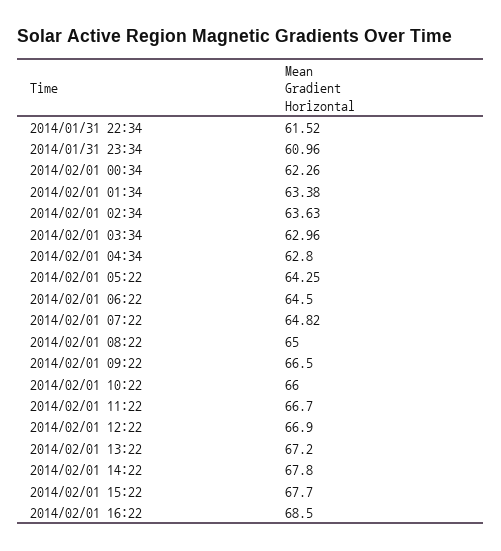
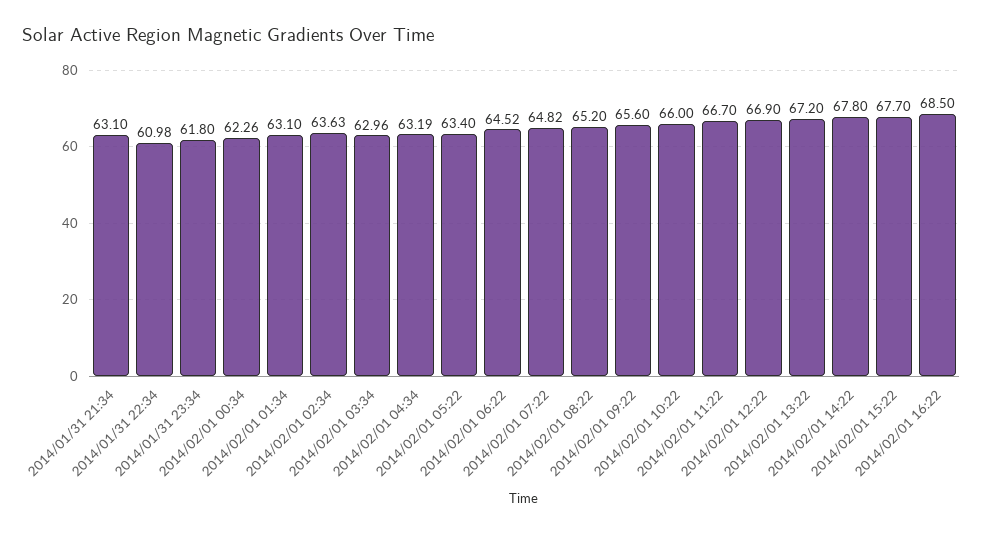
2014/01/31 22:34: 61.52 -> 60.98
2014/01/31 23:34: 60.96 -> 61.8
2014/02/01 01:34: 63.38 -> 63.1
2014/02/01 04:34: 62.8 -> 63.19
2014/02/01 05:22: 64.25 -> 63.4
2014/02/01 06:22: 64.5 -> 64.52
2014/02/01 08:22: 65 -> 65.2
2014/02/01 09:22: 66.5 -> 65.6
2014/01/31 21:34: none -> 63.1

